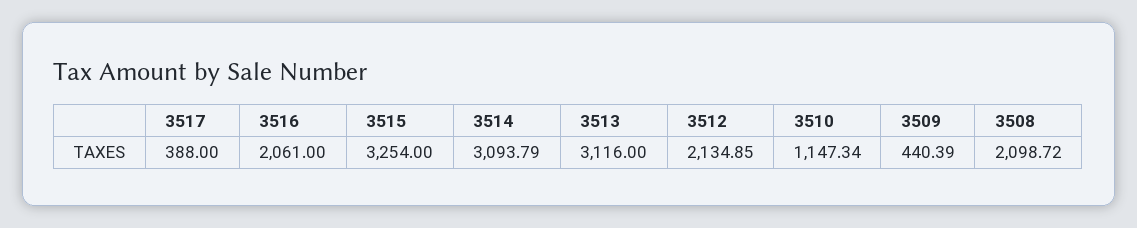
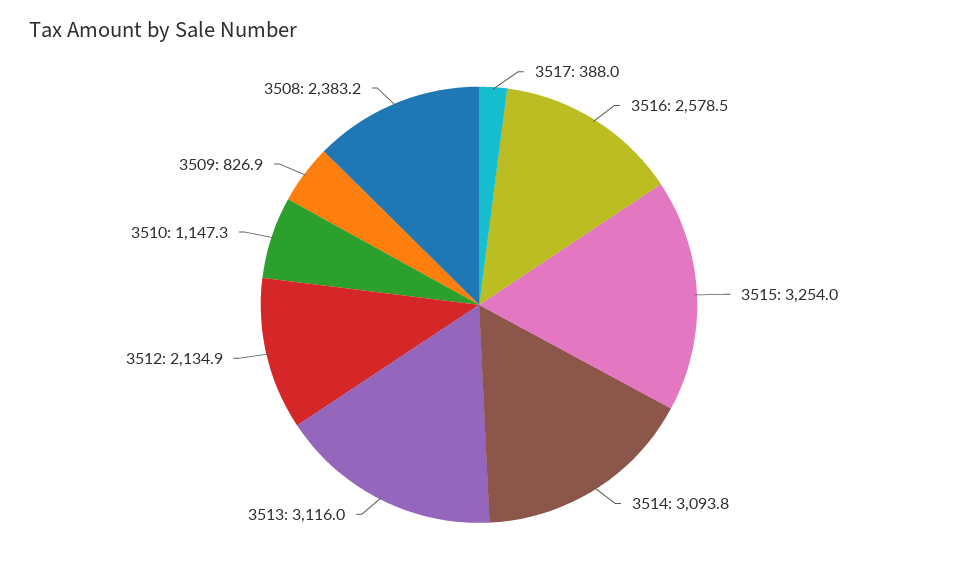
3516: 2061 -> 2578.5
3509: 440.39 -> 826.9
3508: 2098.72 -> 2383.2

